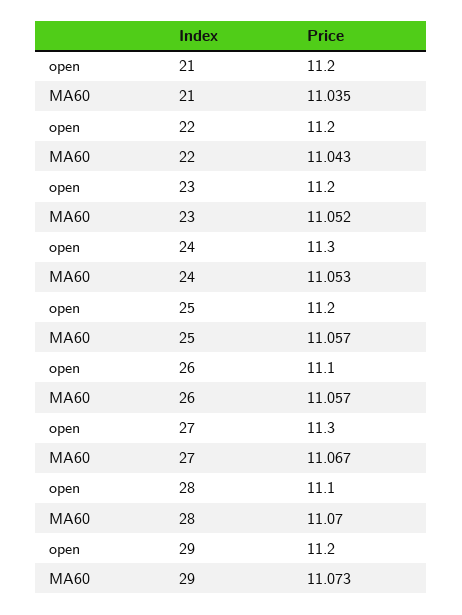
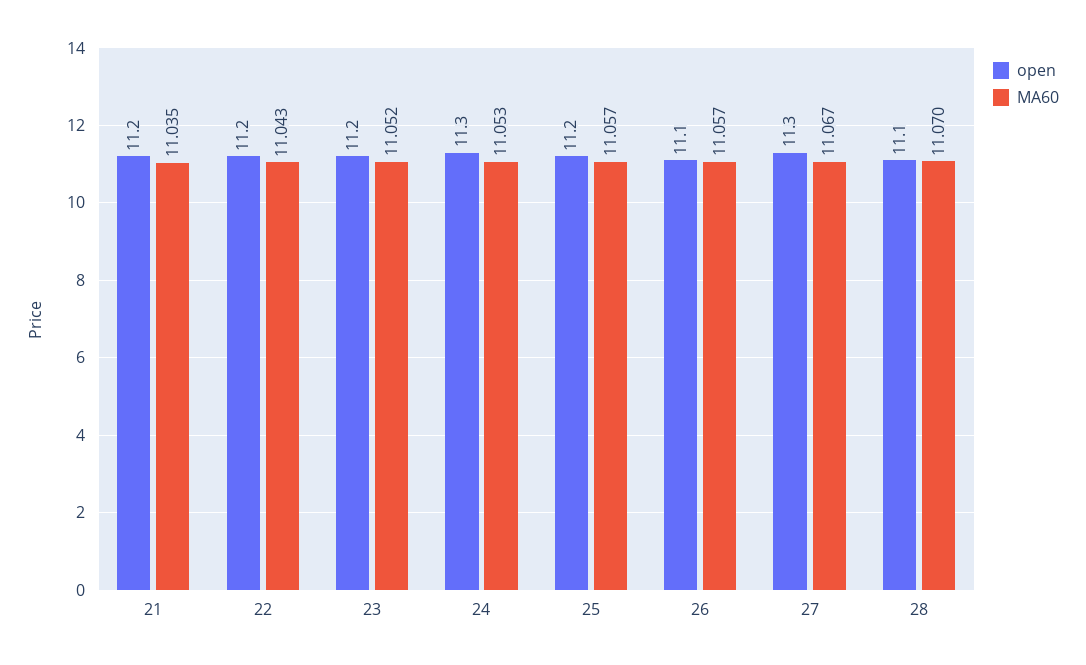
open, 29: 11.2 -> none
MA60, 29: 11.073 -> none

